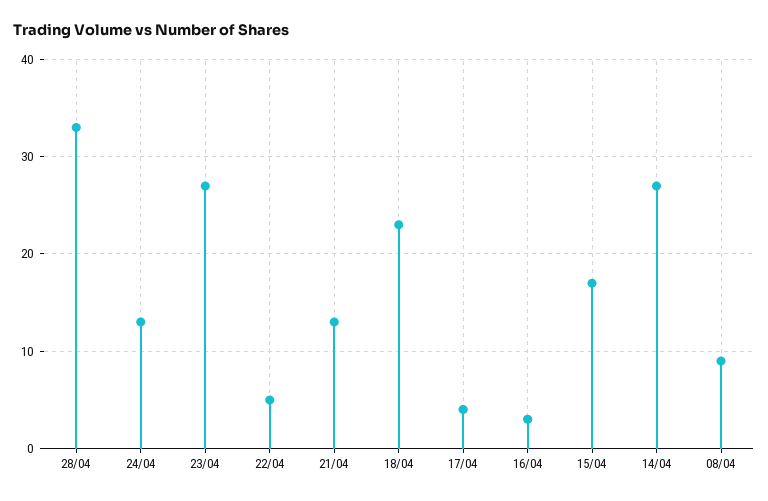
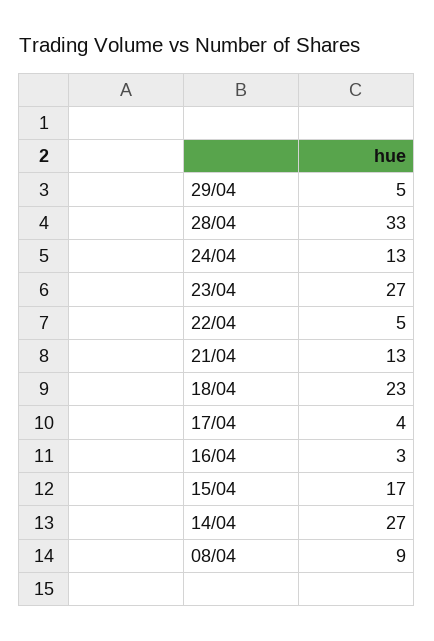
29/04: none -> 5

